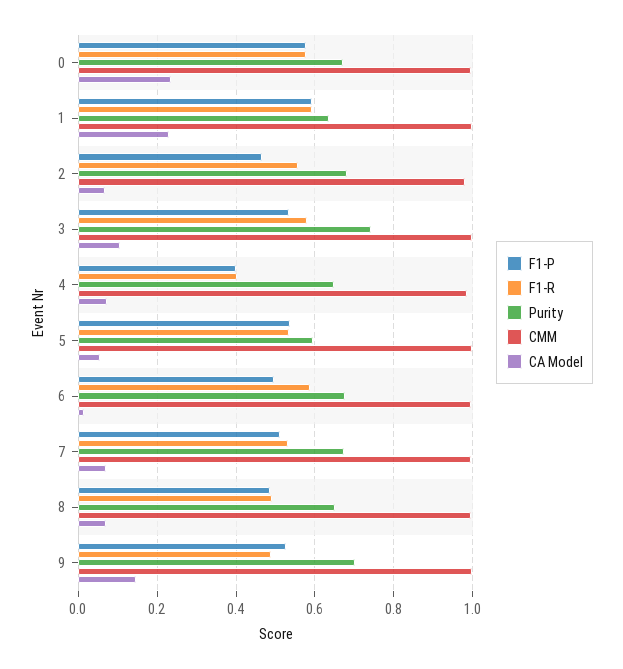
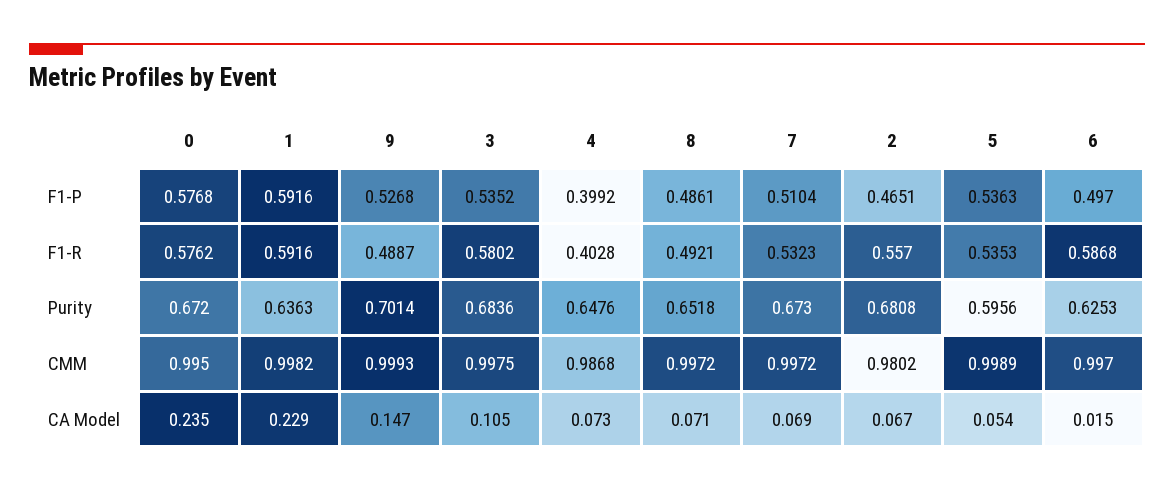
Purity, 3: 0.74 -> 0.6836
Purity, 6: 0.68 -> 0.6253

